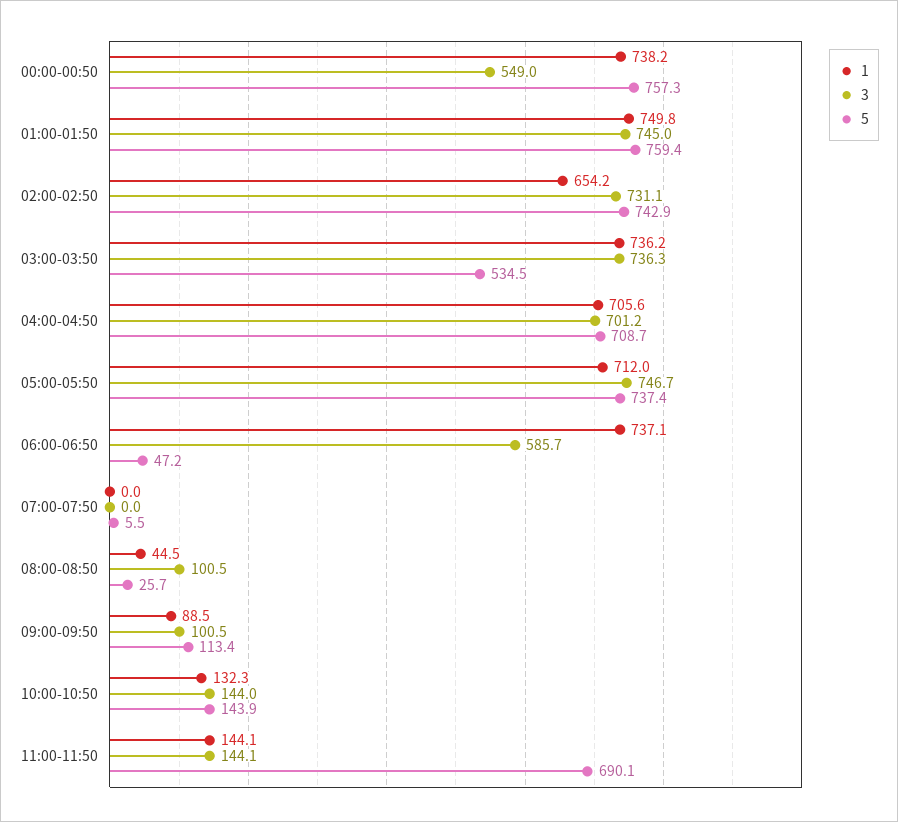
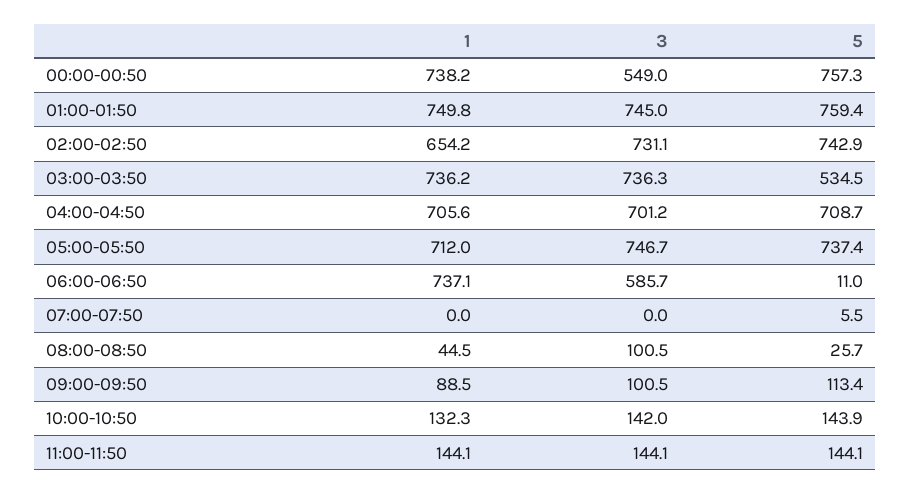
5, 06:00-06:50: 47.2 -> 11
3, 10:00-10:50: 144 -> 142
5, 11:00-11:50: 690.1 -> 144.1

